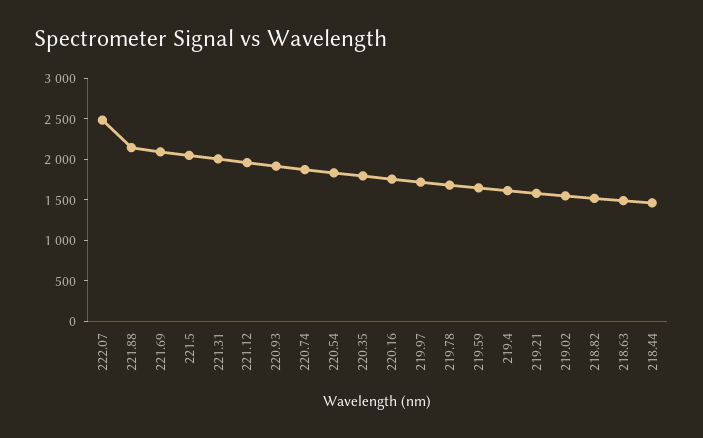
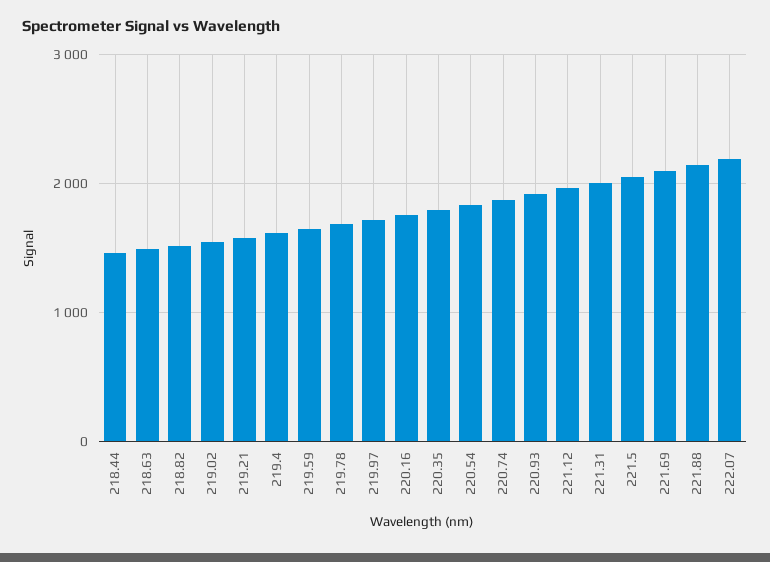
222.07: 2500 -> 2200

